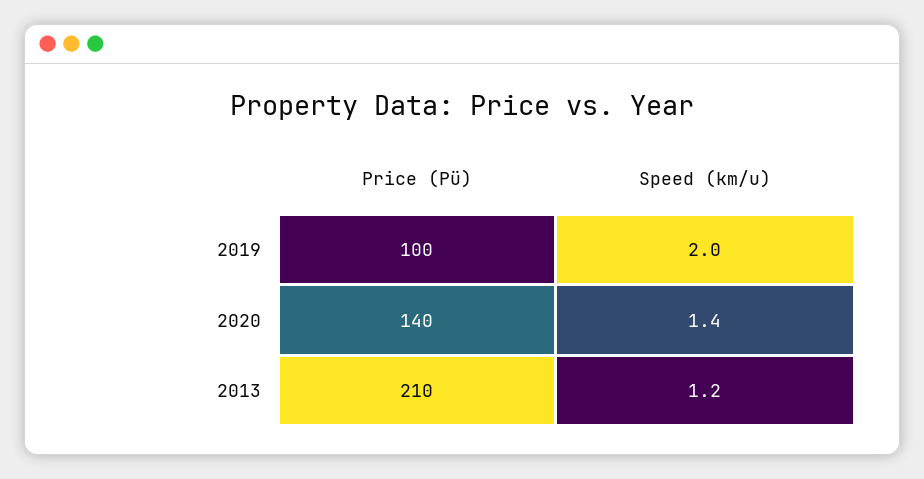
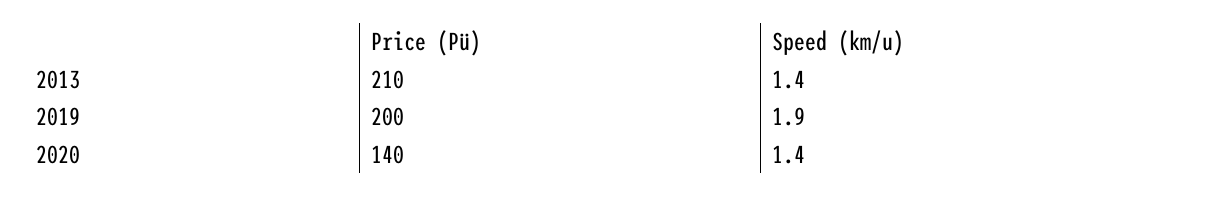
Price (Pü), 2019: 100 -> 200
Speed (km/u), 2019: 2 -> 1.9
Speed (km/u), 2013: 1.2 -> 1.4

